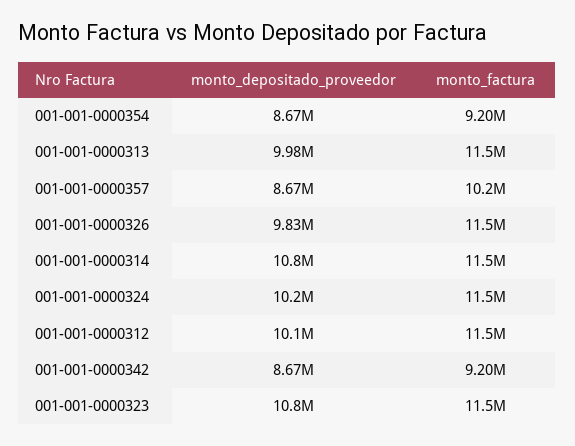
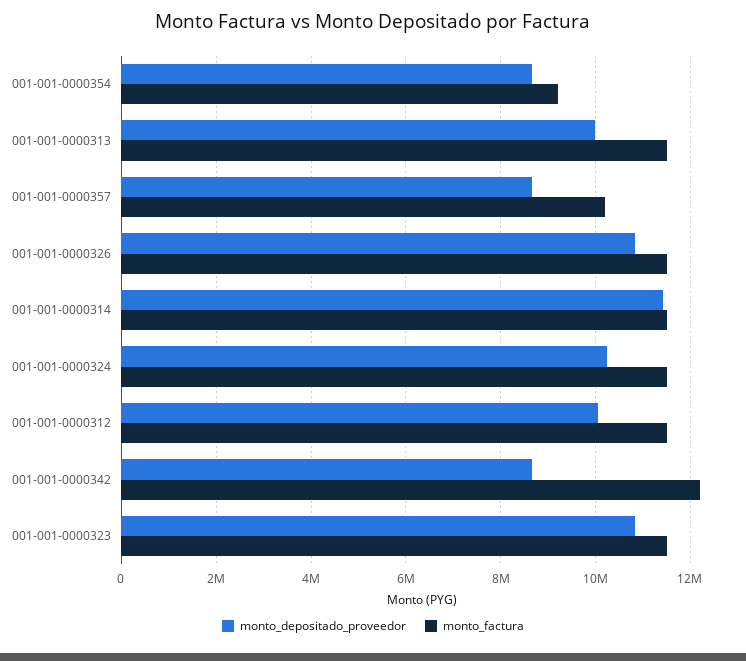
monto_depositado_proveedor, 001-001-0000326: 9830000 -> 10800000
monto_depositado_proveedor, 001-001-0000314: 10800000 -> 11400000
monto_factura, 001-001-0000342: 9200000 -> 12200000

